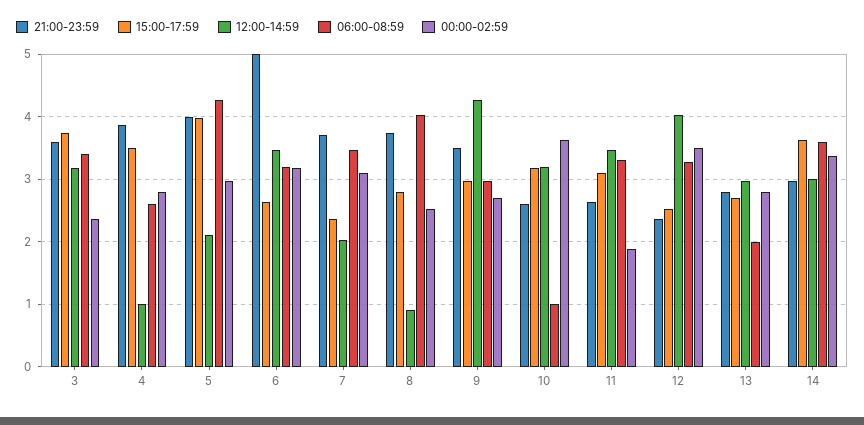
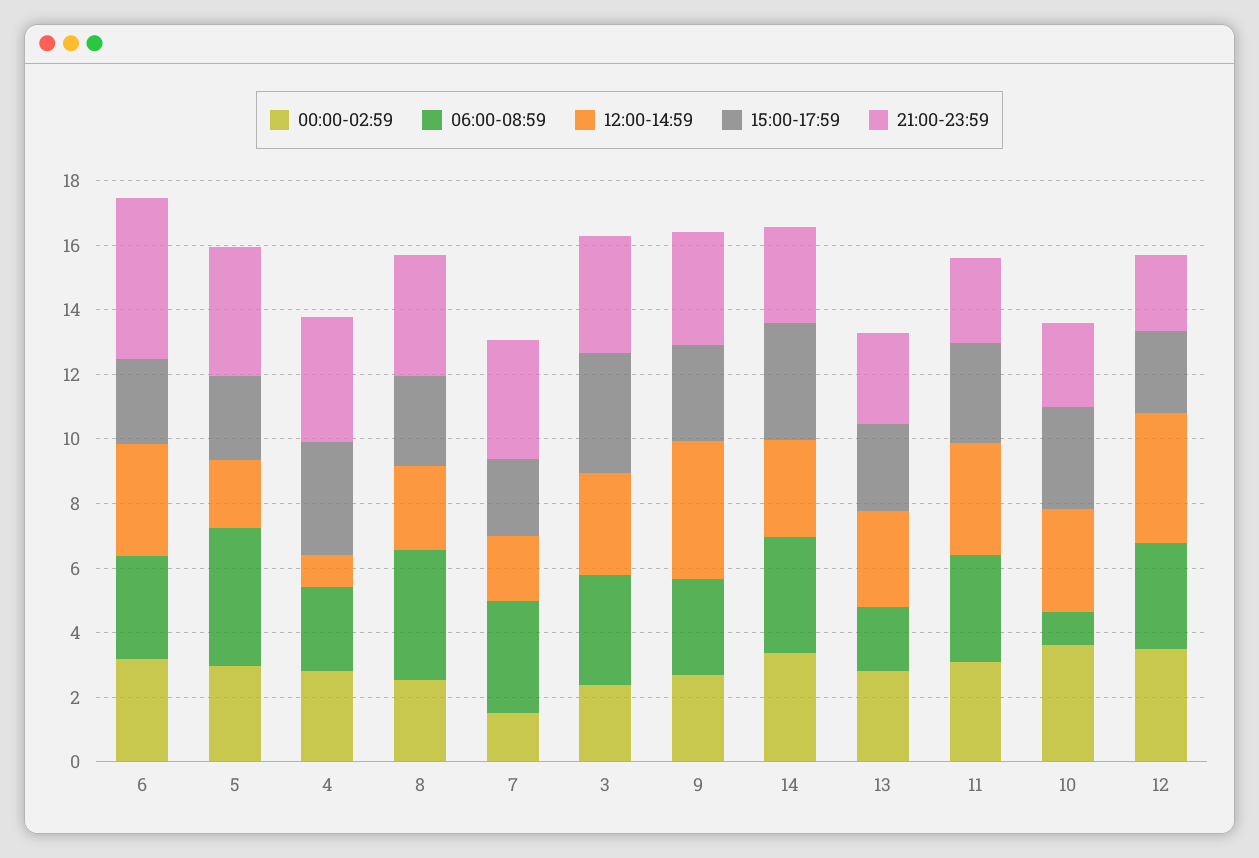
15:00-17:59, 5: 4 -> 2.5
00:00-02:59, 7: 3.1 -> 1.5
12:00-14:59, 8: 0.9 -> 2.5
00:00-02:59, 11: 1.9 -> 3

